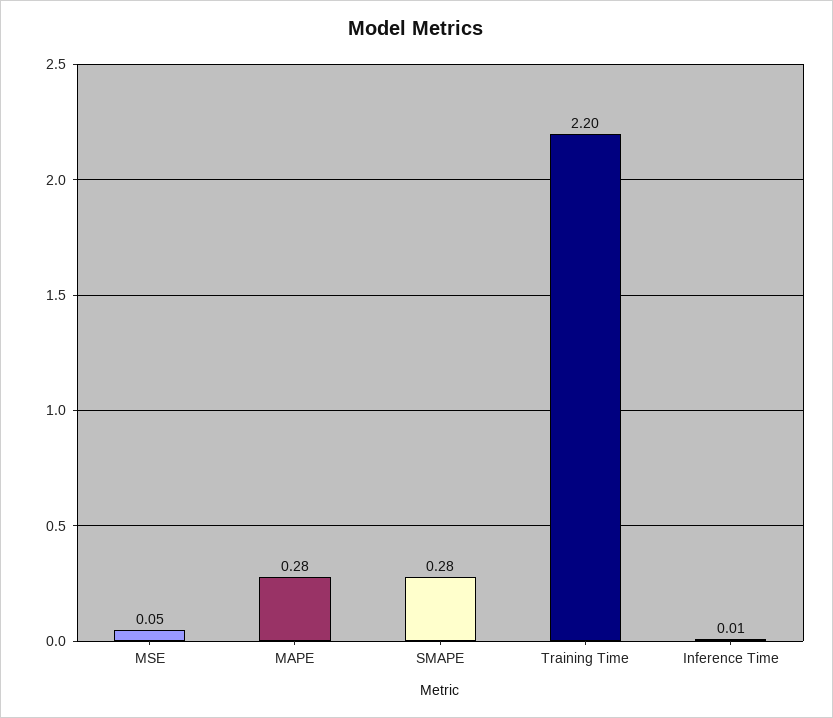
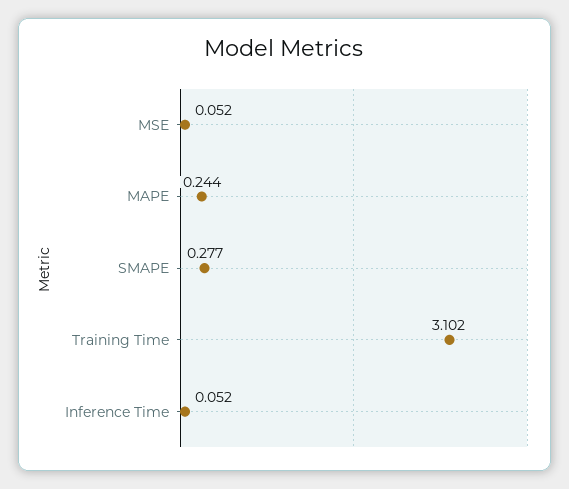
MAPE: 0.28 -> 0.244
Training Time: 2.2 -> 3.102
Inference Time: 0.01 -> 0.052

